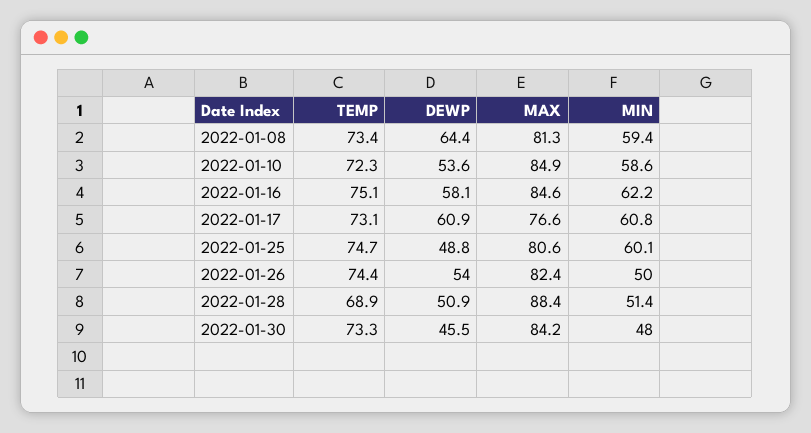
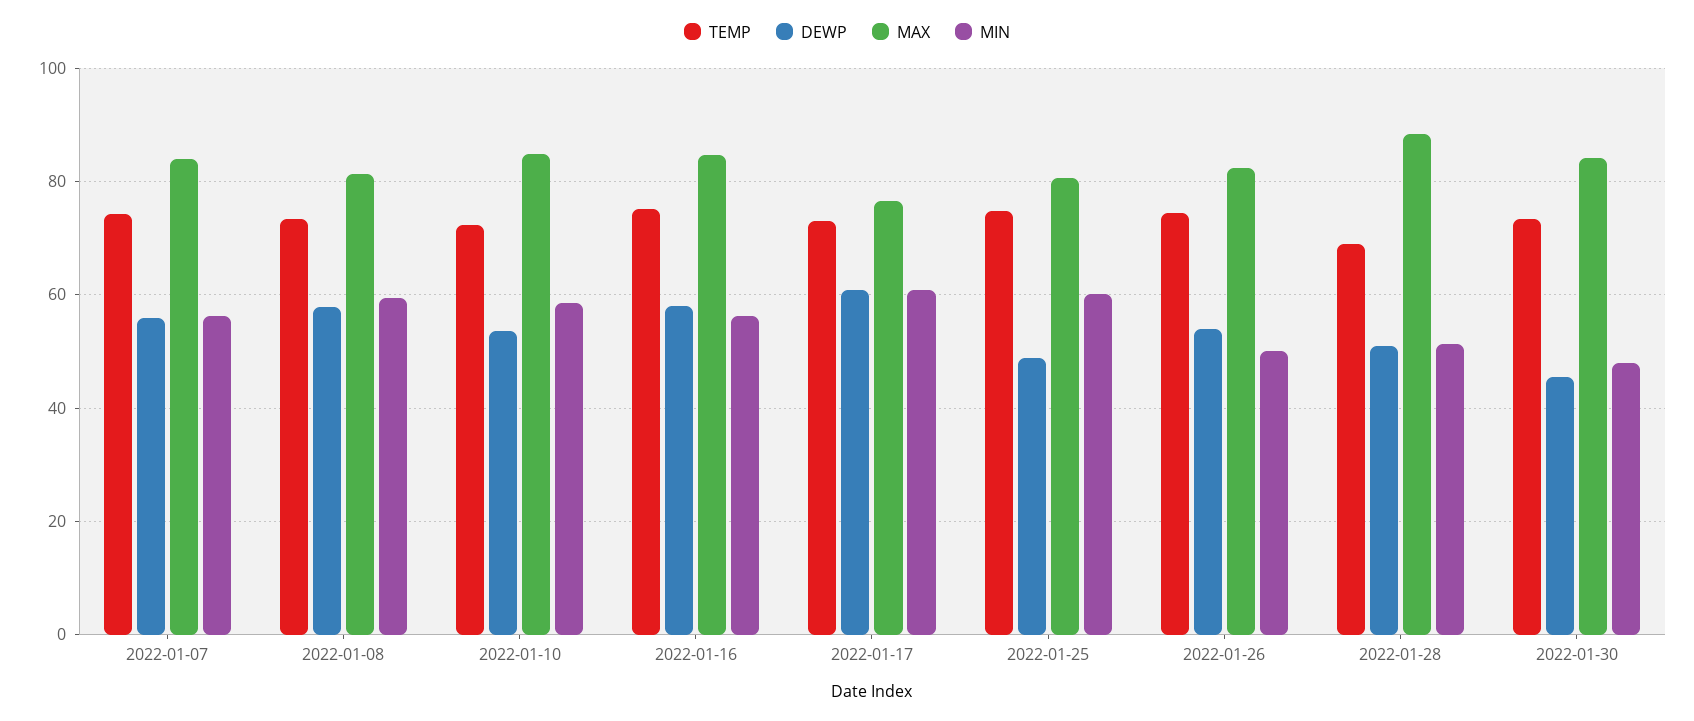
DEWP, 2022-01-08: 64.4 -> 58
MIN, 2022-01-16: 62.2 -> 56
TEMP, 2022-01-07: none -> 74
DEWP, 2022-01-07: none -> 56
MAX, 2022-01-07: none -> 84
MIN, 2022-01-07: none -> 56

